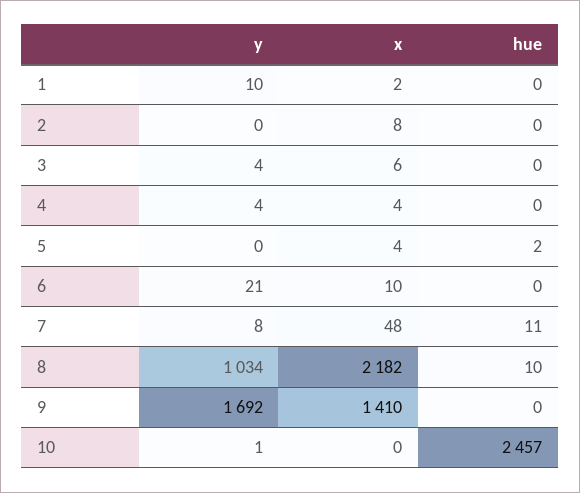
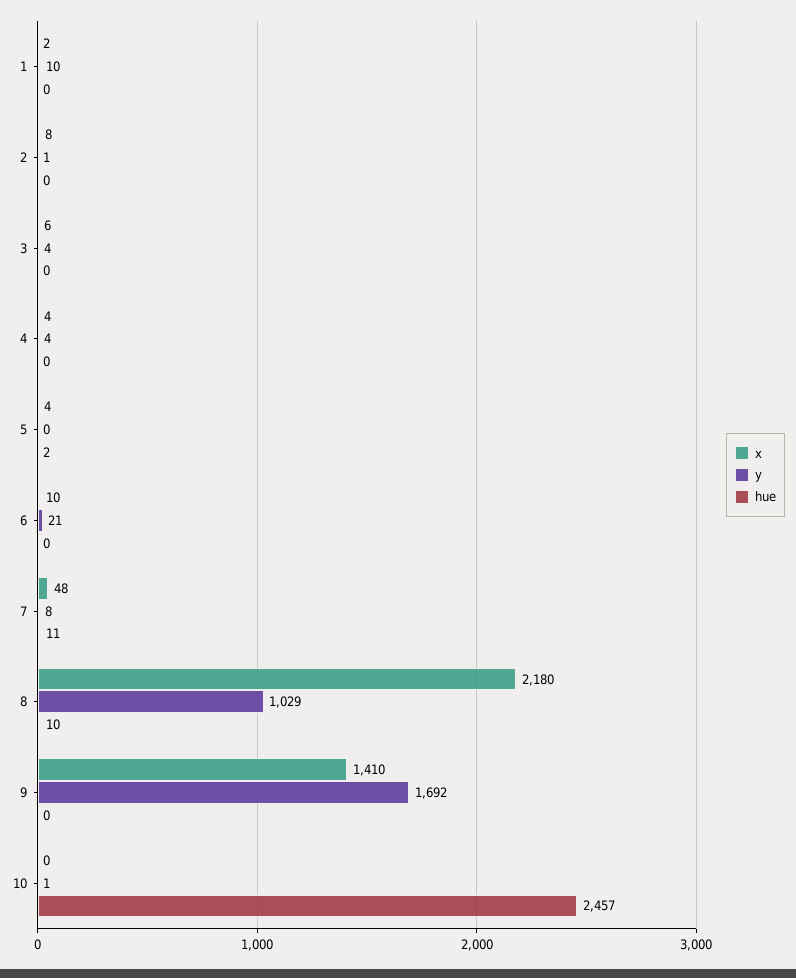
y, 2: 0 -> 1
y, 8: 1034 -> 1029
x, 8: 2182 -> 2180

